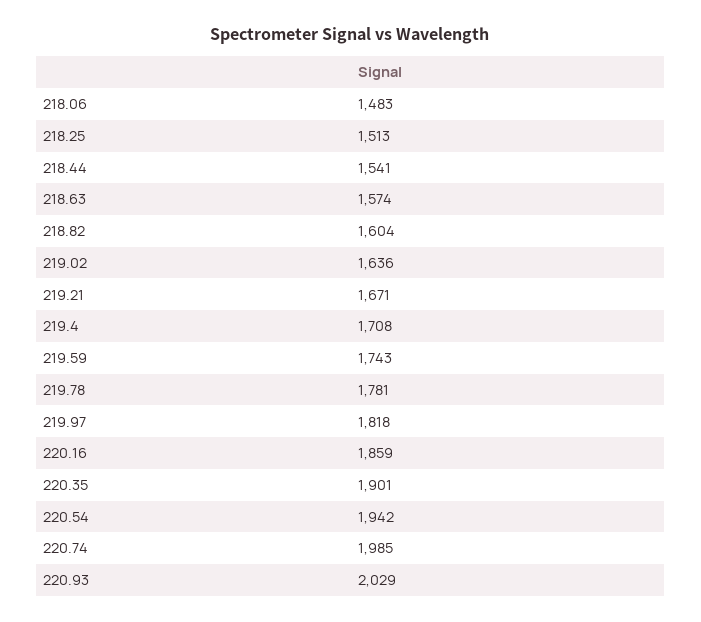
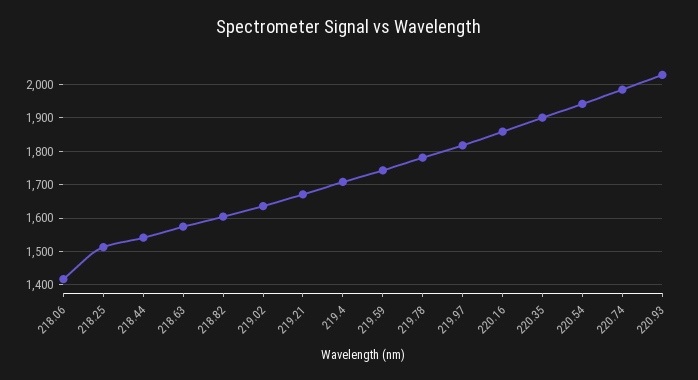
218.06: 1483 -> 1420

